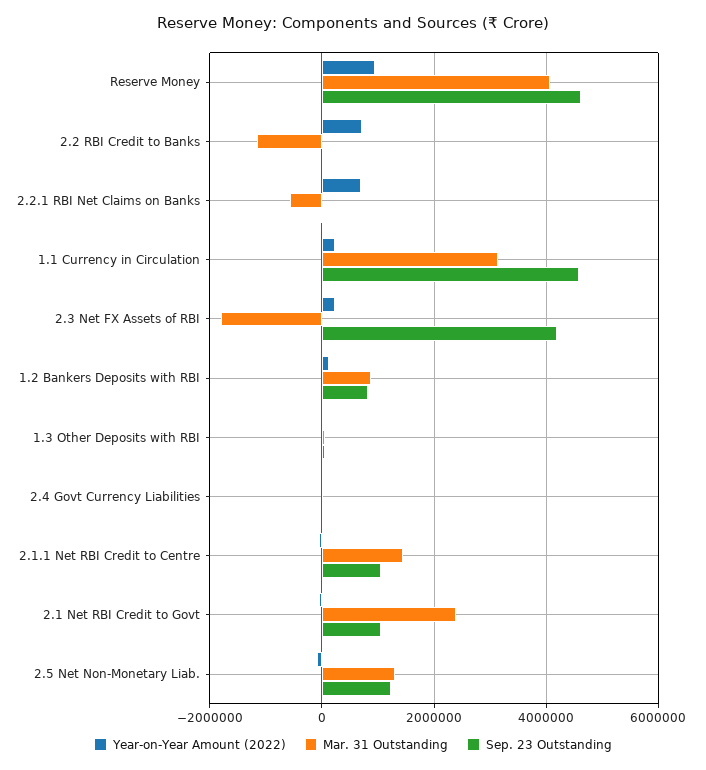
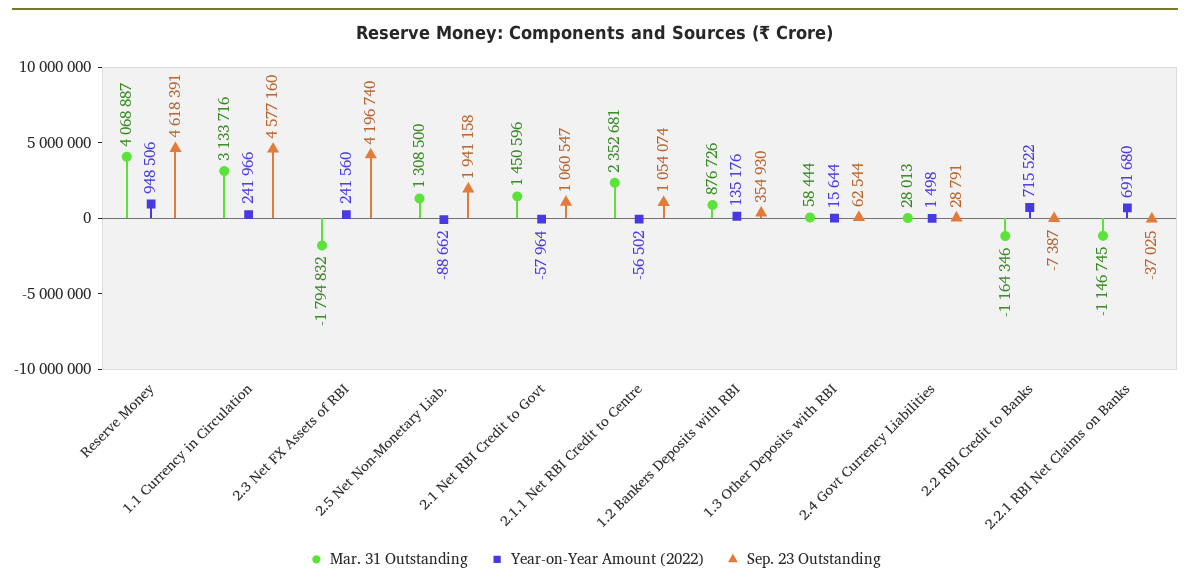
Mar. 31 Outstanding, 2.2.1 RBI Net Claims on Banks: -600000 -> -1146745
Sep. 23 Outstanding, 1.2 Bankers Deposits with RBI: 800000 -> 354930
Mar. 31 Outstanding, 2.1.1 Net RBI Credit to Centre: 1400000 -> 2352681
Mar. 31 Outstanding, 2.1 Net RBI Credit to Govt: 2400000 -> 1450596
Sep. 23 Outstanding, 2.5 Net Non-Monetary Liab.: 1200000 -> 1941158

